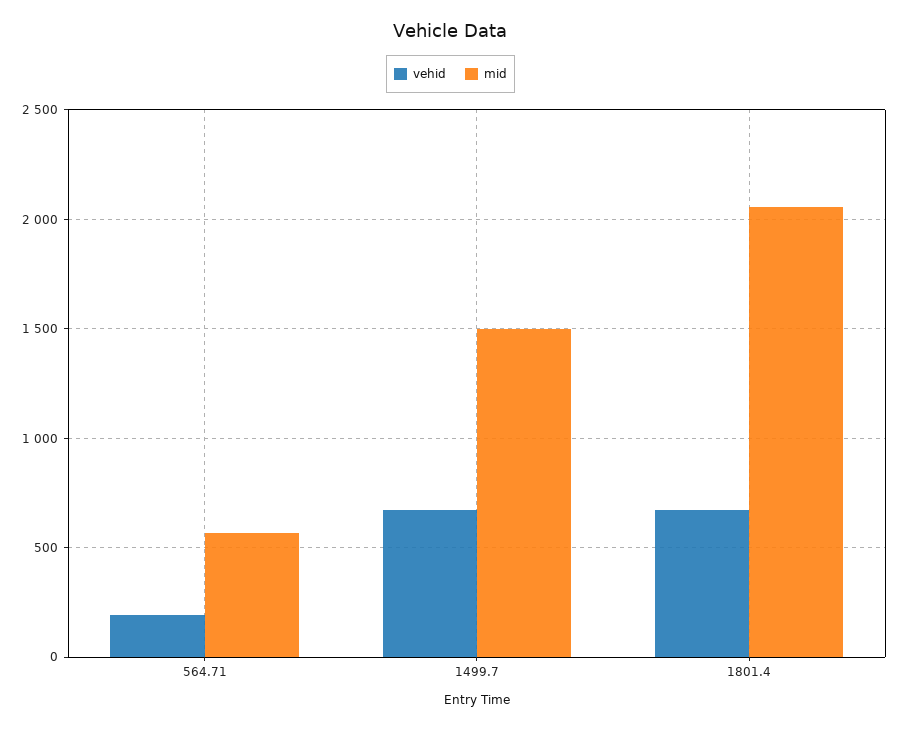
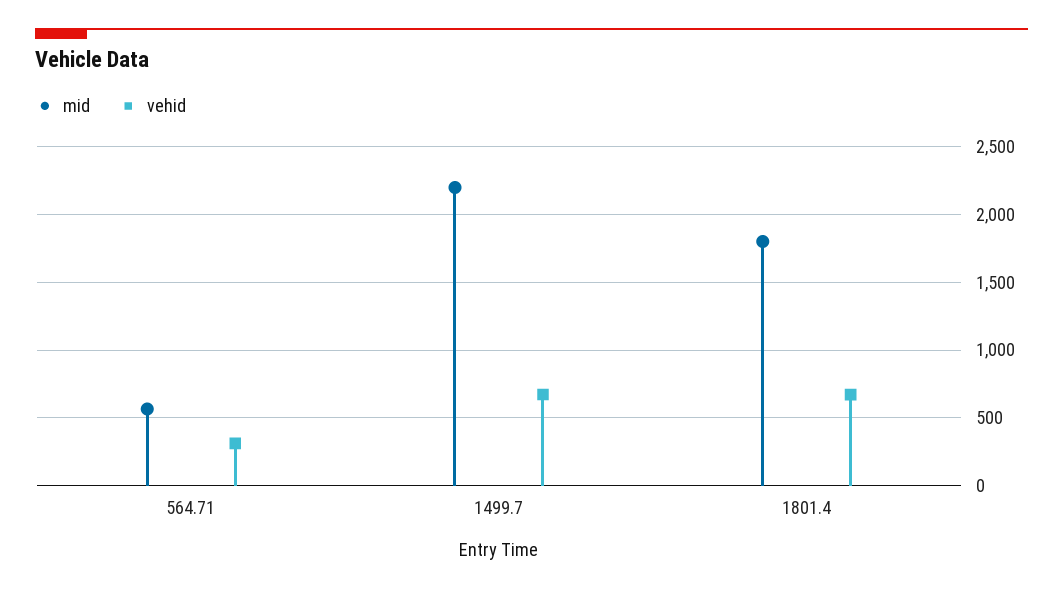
vehid, 564.71: 200 -> 300
mid, 1499.7: 1500 -> 2200
mid, 1801.4: 2050 -> 1800

